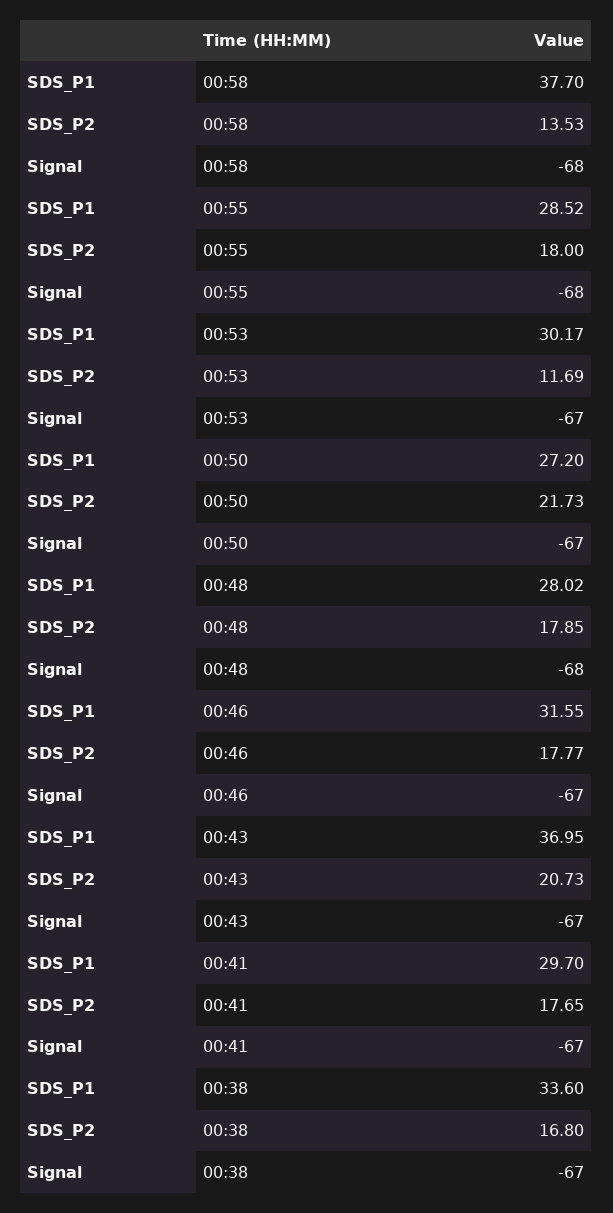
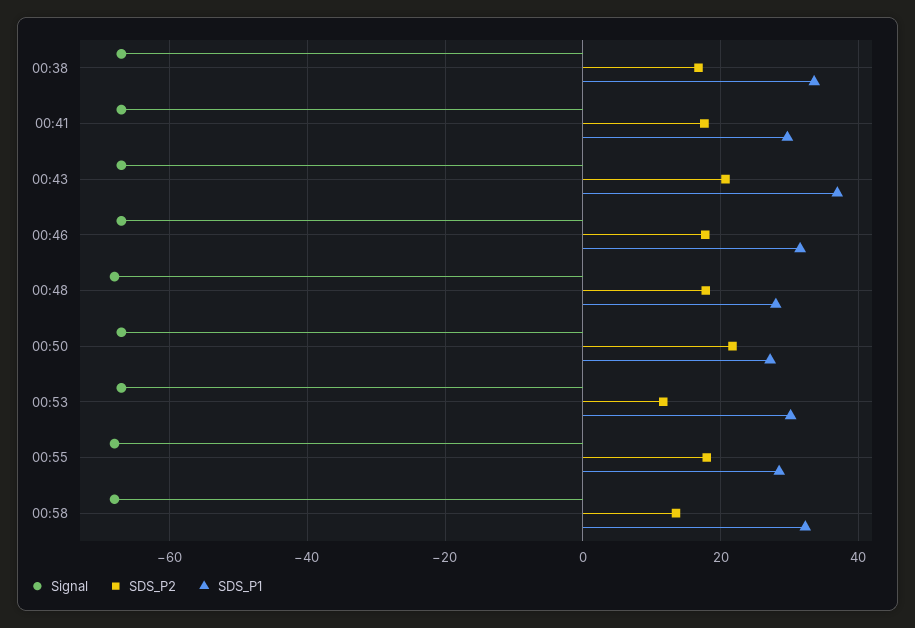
SDS_P1, 00:58: 37.7 -> 32

